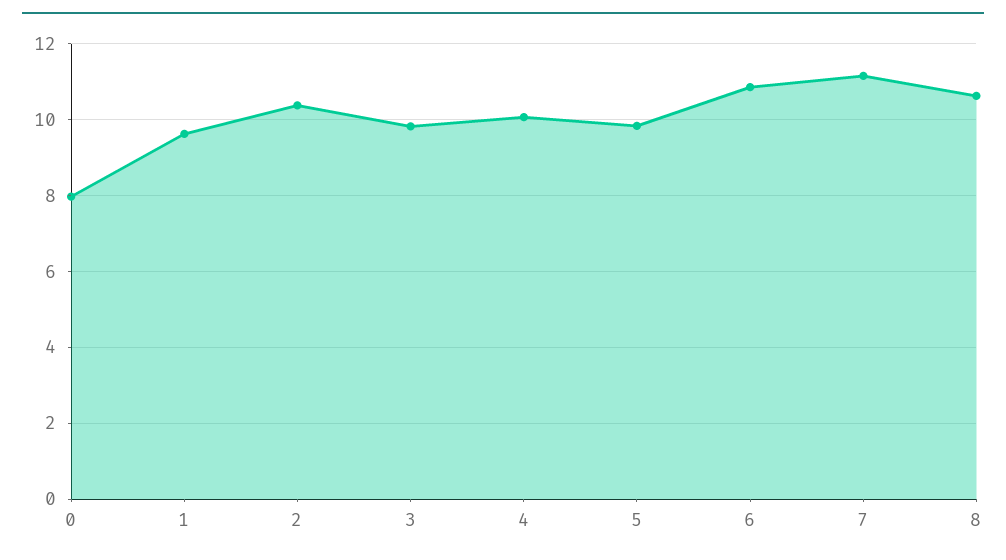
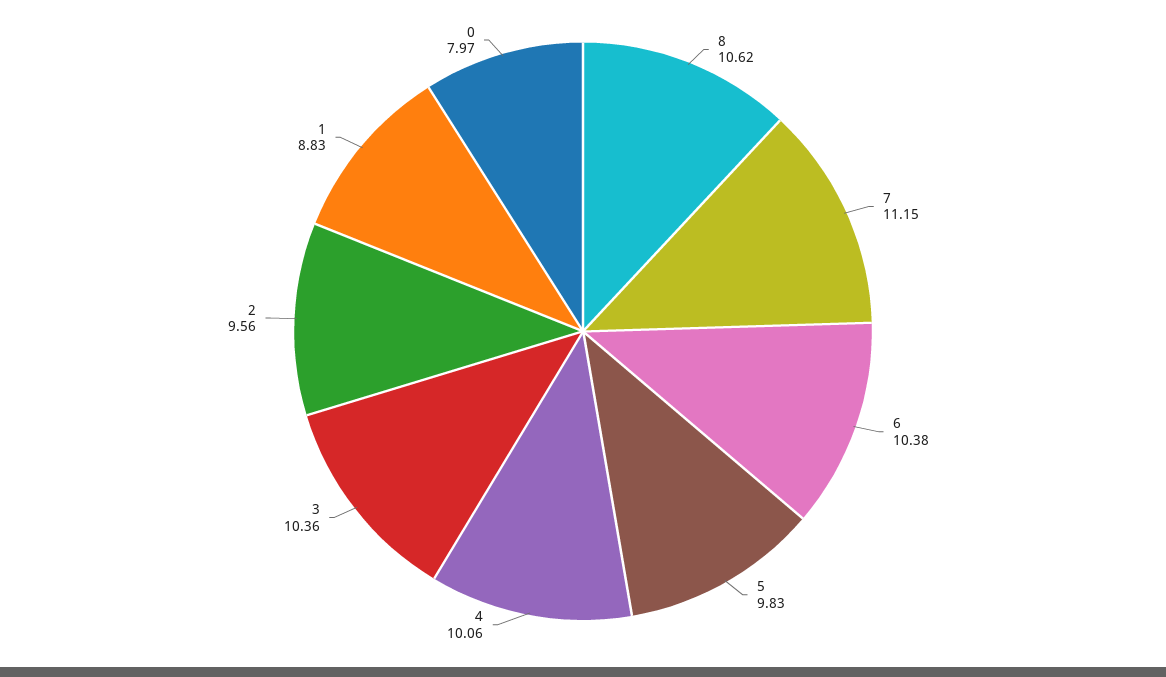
1: 9.6 -> 8.83
2: 10.4 -> 9.56
3: 9.8 -> 10.36
6: 10.8 -> 10.38

